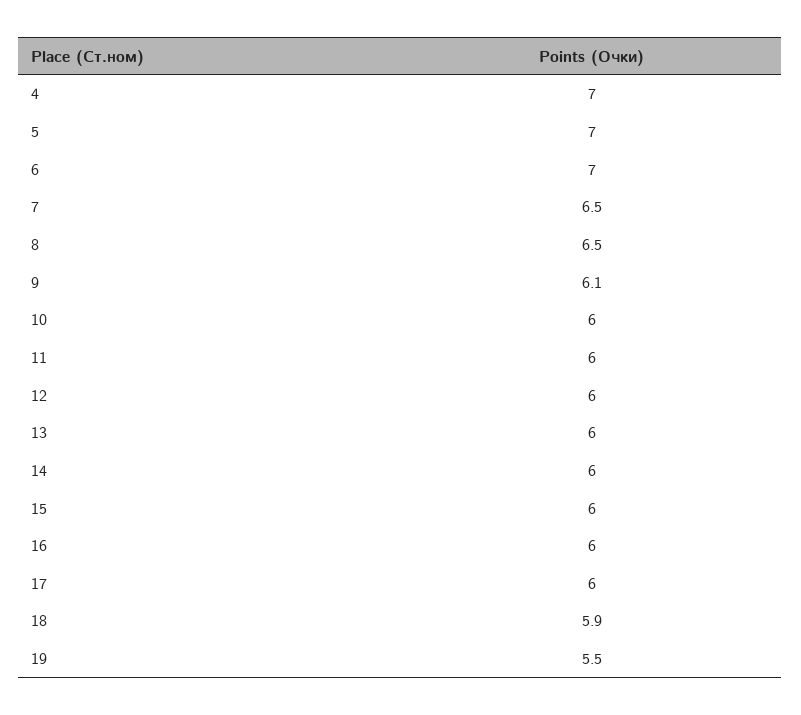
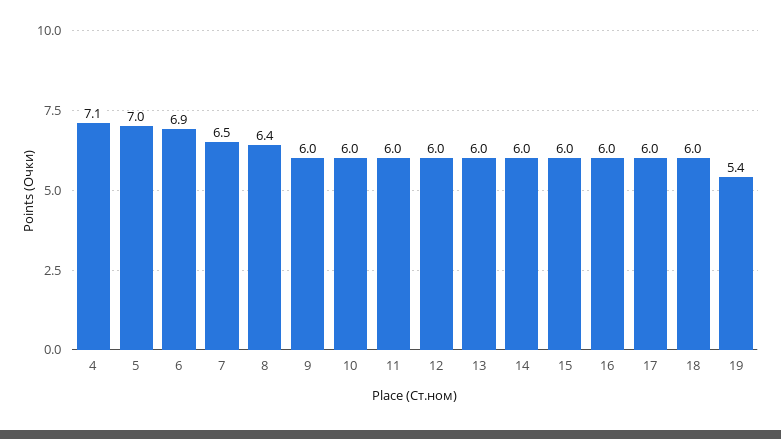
4: 7 -> 7.1
6: 7 -> 6.9
8: 6.5 -> 6.4
9: 6.1 -> 6
18: 5.9 -> 6
19: 5.5 -> 5.4

